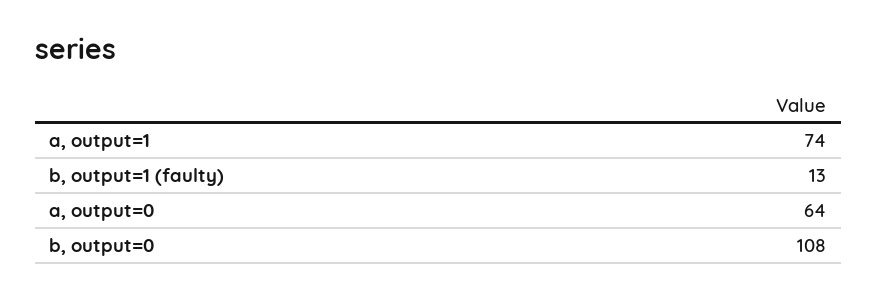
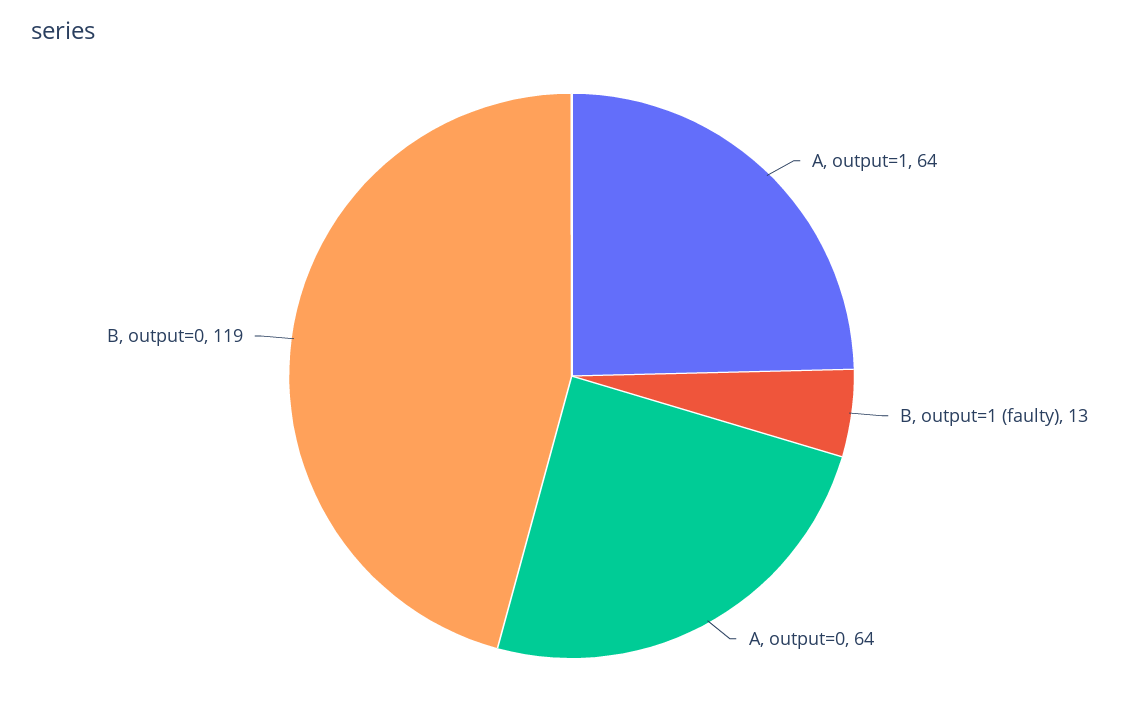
a, output=1: 74 -> 64
b, output=0: 108 -> 119

